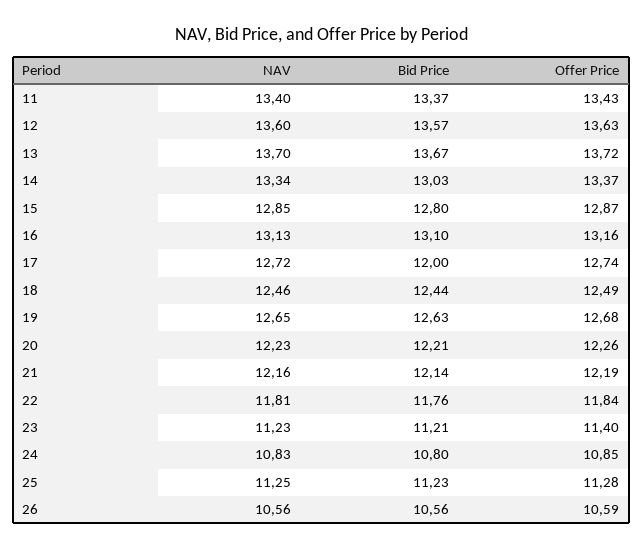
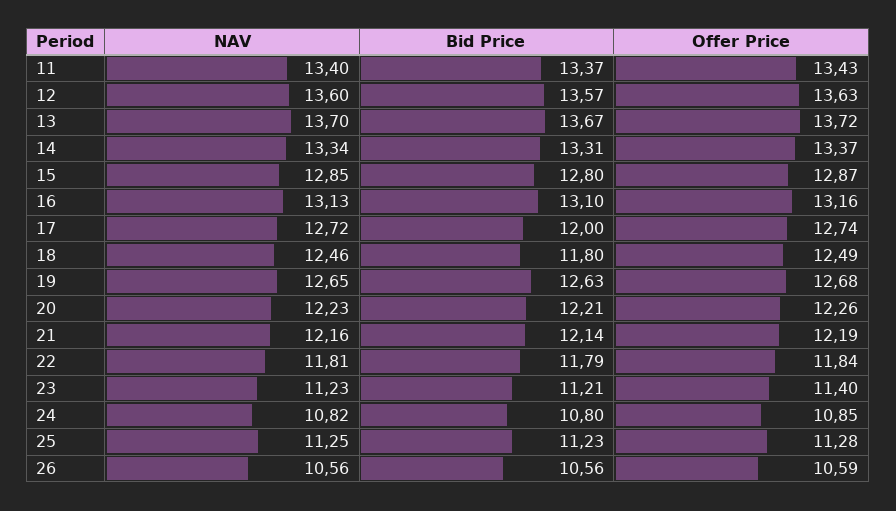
Bid Price, 14: 13.03 -> 13.31
Bid Price, 18: 12.44 -> 11.8
Bid Price, 22: 11.76 -> 11.79
NAV, 24: 10.83 -> 10.82

